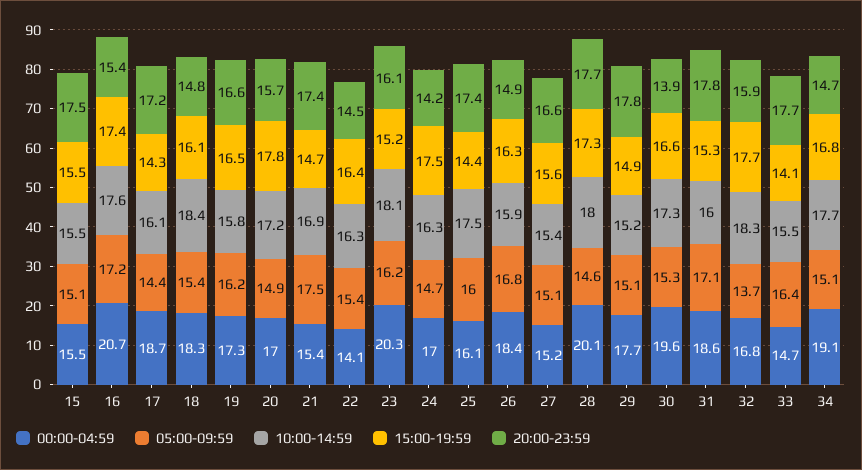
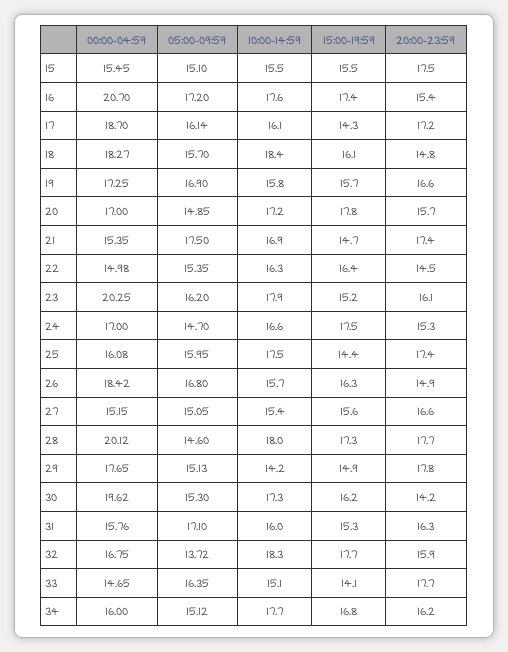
05:00-09:59, 17: 14.4 -> 16.14
05:00-09:59, 18: 15.4 -> 15.7
05:00-09:59, 19: 16.2 -> 16.9
15:00-19:59, 19: 16.5 -> 15.7
00:00-04:59, 22: 14.1 -> 14.98
10:00-14:59, 23: 18.1 -> 17.9
10:00-14:59, 24: 16.3 -> 16.6
20:00-23:59, 24: 14.2 -> 15.3
10:00-14:59, 26: 15.9 -> 15.7
10:00-14:59, 29: 15.2 -> 14.2
15:00-19:59, 30: 16.6 -> 16.2
20:00-23:59, 30: 13.9 -> 14.2
00:00-04:59, 31: 18.6 -> 15.76
20:00-23:59, 31: 17.8 -> 16.3
10:00-14:59, 33: 15.5 -> 15.1
00:00-04:59, 34: 19.1 -> 16
20:00-23:59, 34: 14.7 -> 16.2

